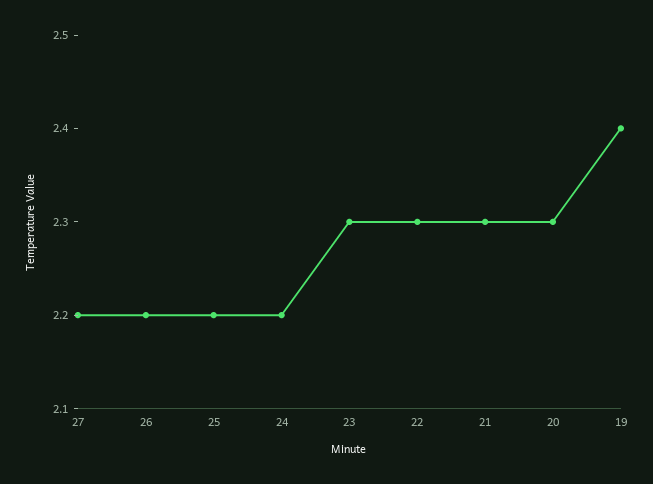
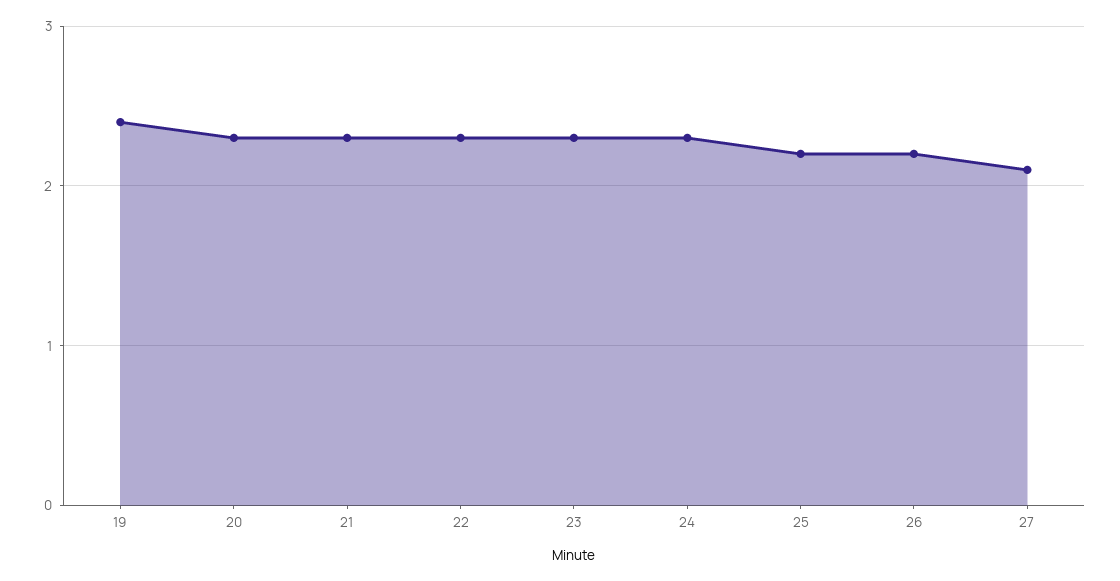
27: 2.2 -> 2.1
24: 2.2 -> 2.3

